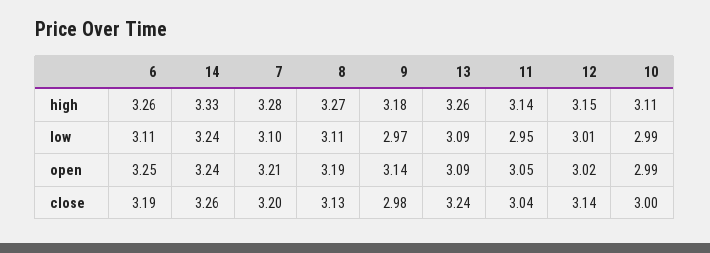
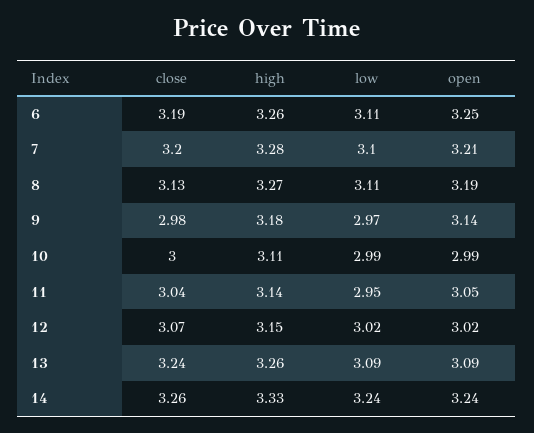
12, low: 3.01 -> 3.02
12, close: 3.14 -> 3.07

